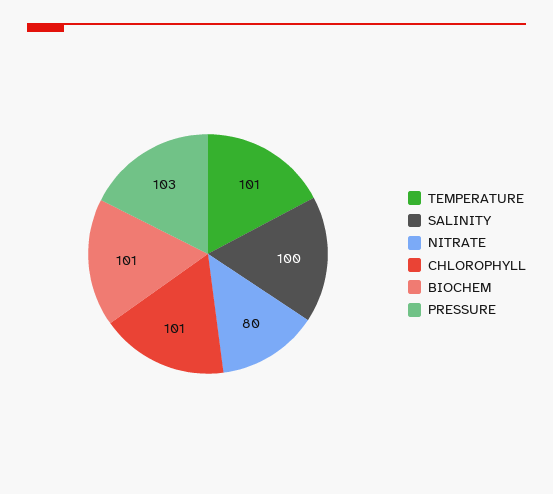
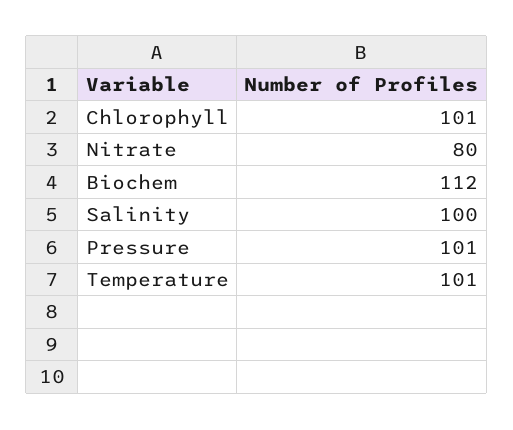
BIOCHEM: 101 -> 112
PRESSURE: 103 -> 101

